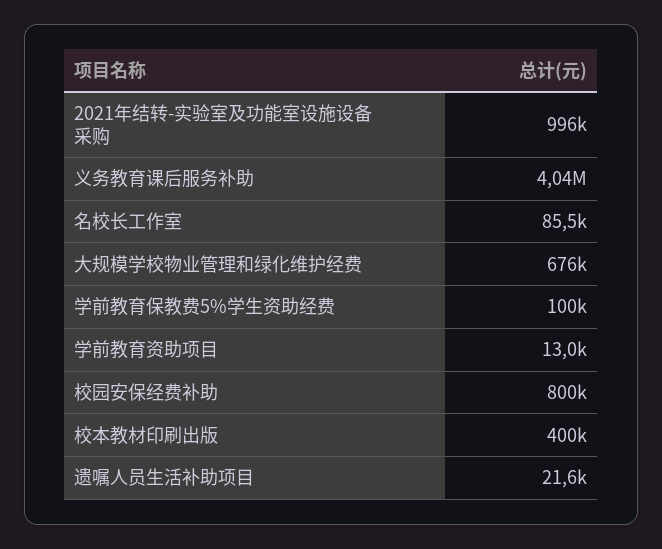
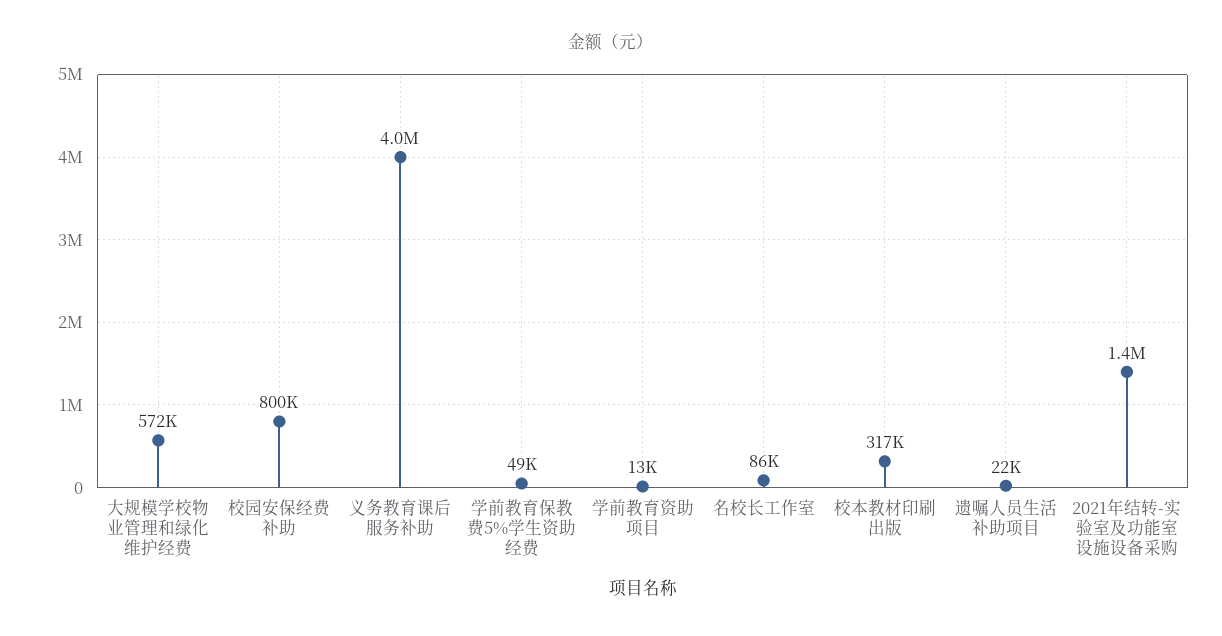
2021年结转-实验室及功能室设施设备采购: 996000 -> 1400000
大规模学校物业管理和绿化维护经费: 676000 -> 572000
学前教育保教费5%学生资助经费: 100000 -> 49000
校本教材印刷出版: 400000 -> 317000

